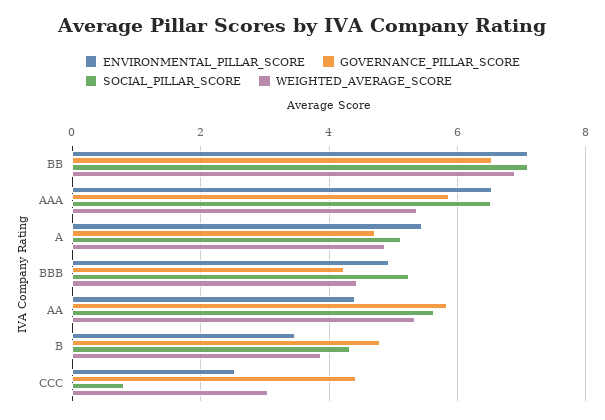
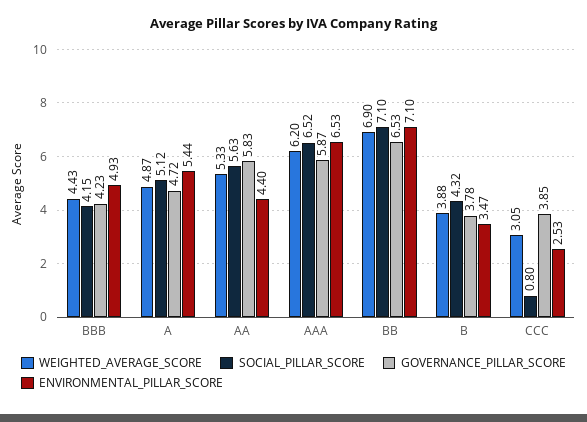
WEIGHTED_AVERAGE_SCORE, AAA: 5.4 -> 6.2
SOCIAL_PILLAR_SCORE, BBB: 5.2 -> 4.15
GOVERNANCE_PILLAR_SCORE, B: 4.8 -> 3.78
GOVERNANCE_PILLAR_SCORE, CCC: 4.4 -> 3.85

